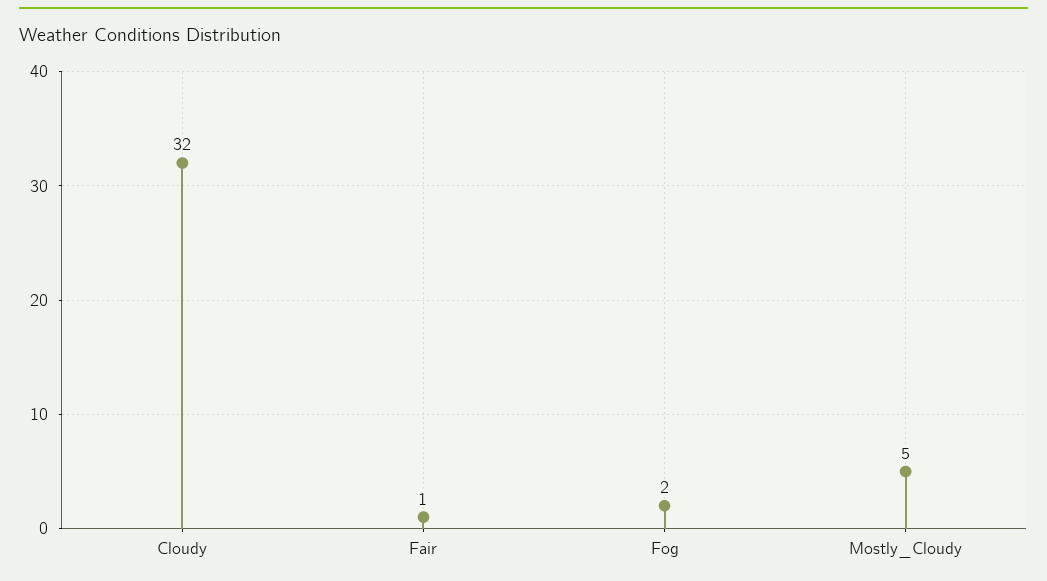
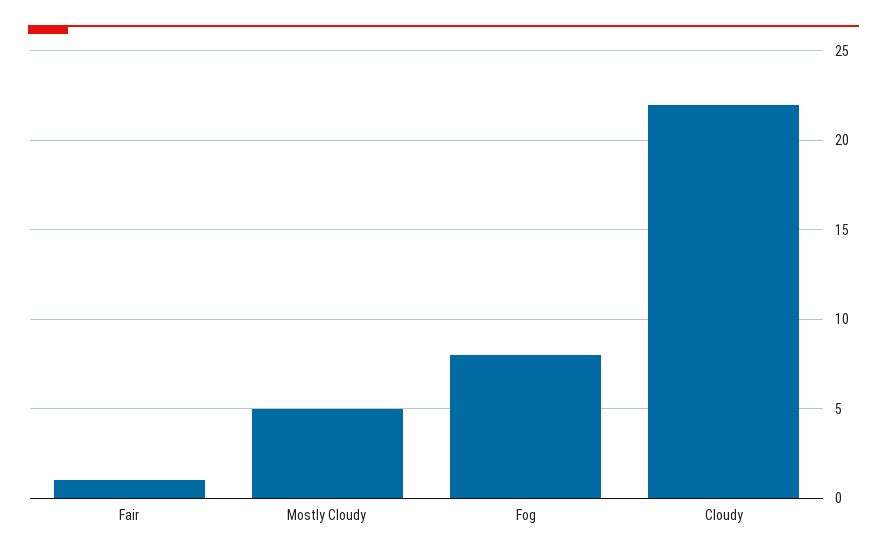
Cloudy: 32 -> 22
Fog: 2 -> 8

